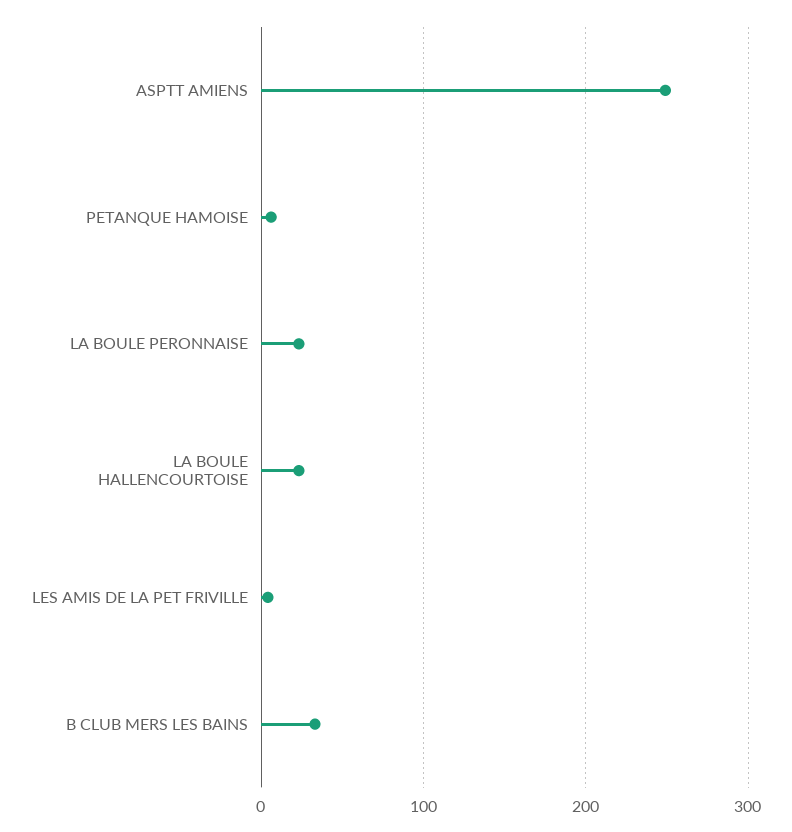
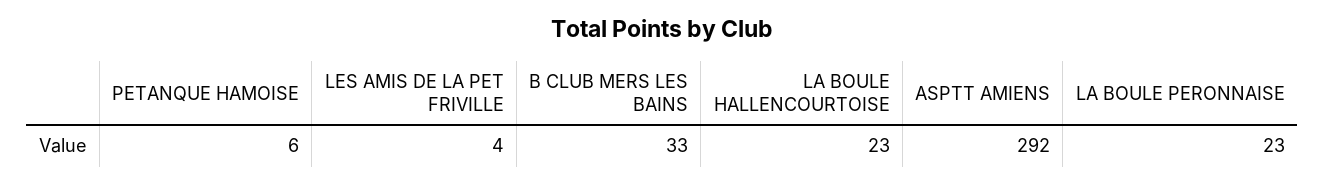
ASPTT AMIENS: 250 -> 292

